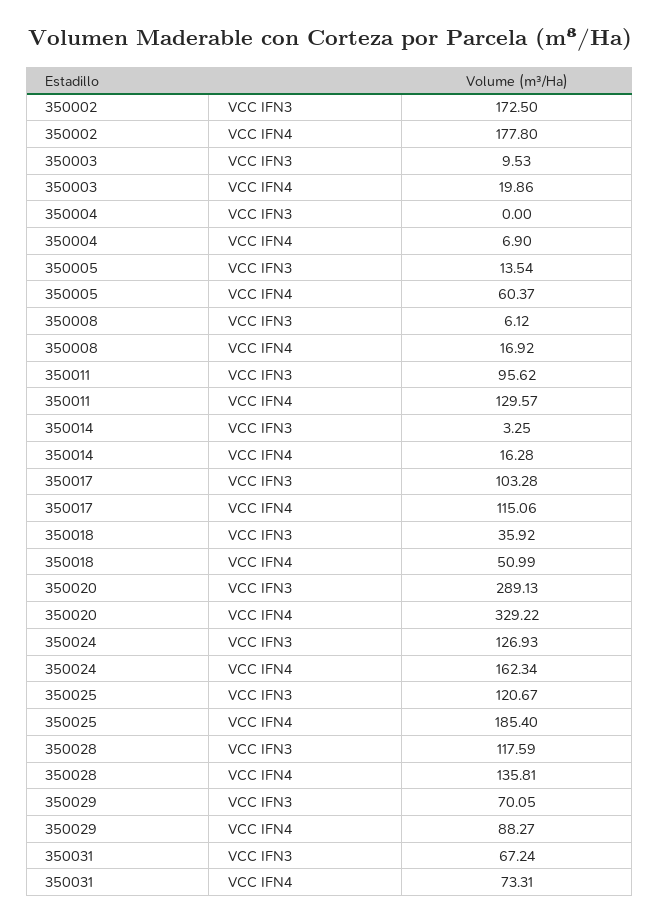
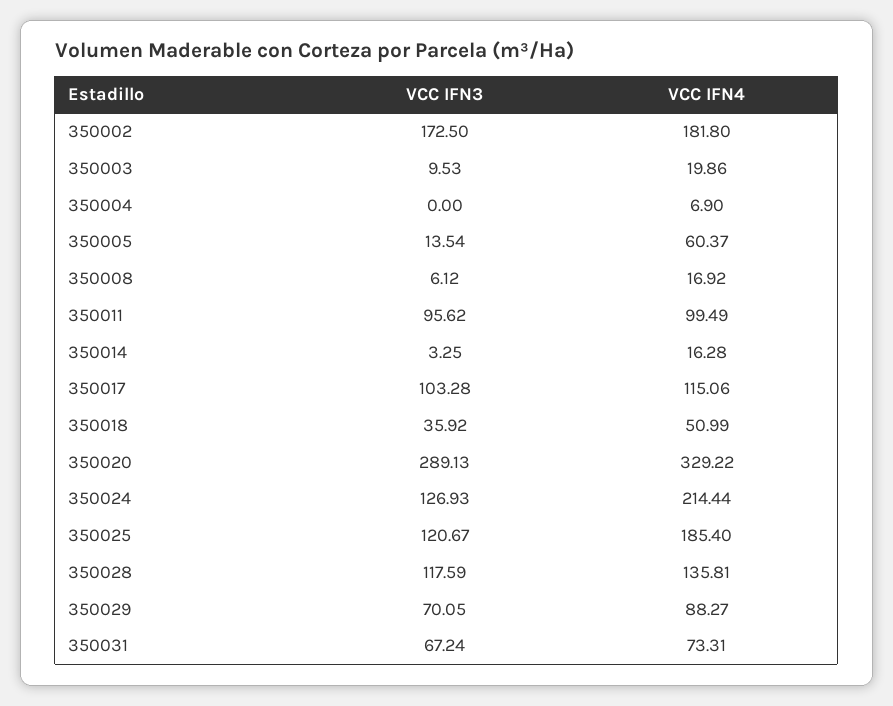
350002, VCC IFN4: 177.8 -> 181.8
350011, VCC IFN4: 129.57 -> 99.49
350024, VCC IFN4: 162.34 -> 214.44

